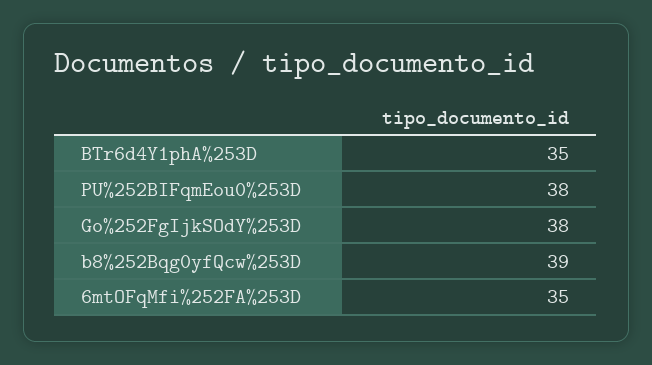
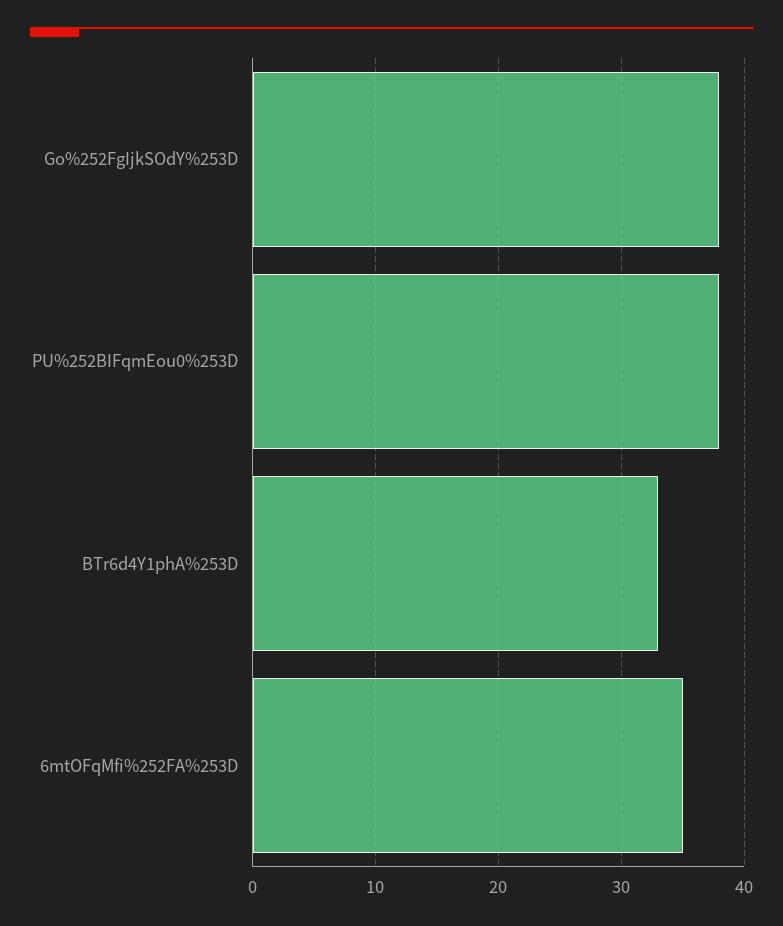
BTr6d4Y1phA%253D: 35 -> 33
b8%252Bqg0yfQcw%253D: 39 -> none

